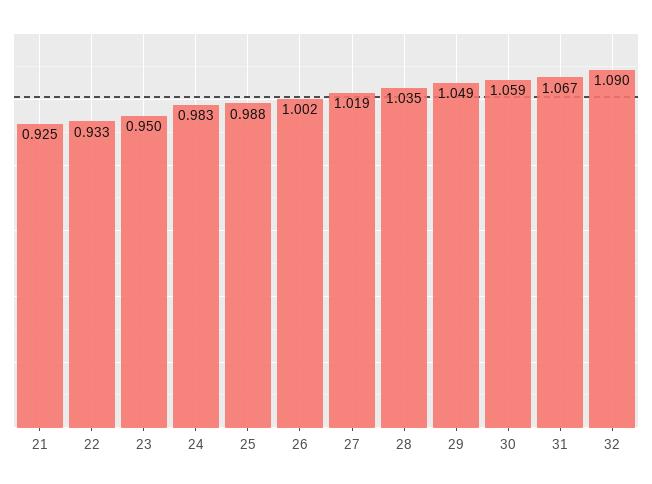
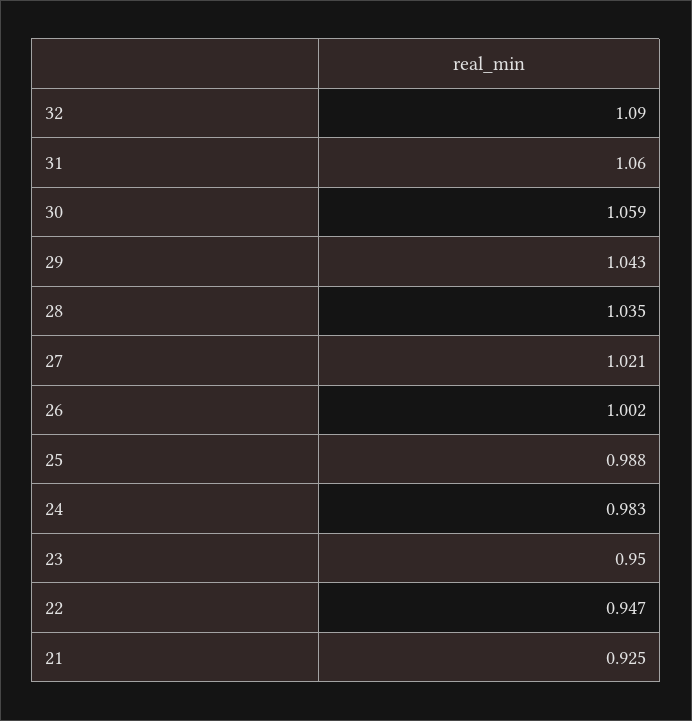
22: 0.933 -> 0.947
27: 1.019 -> 1.021
29: 1.049 -> 1.043
31: 1.067 -> 1.06

